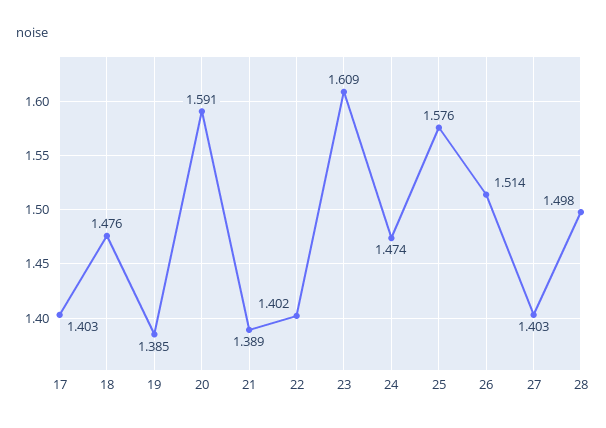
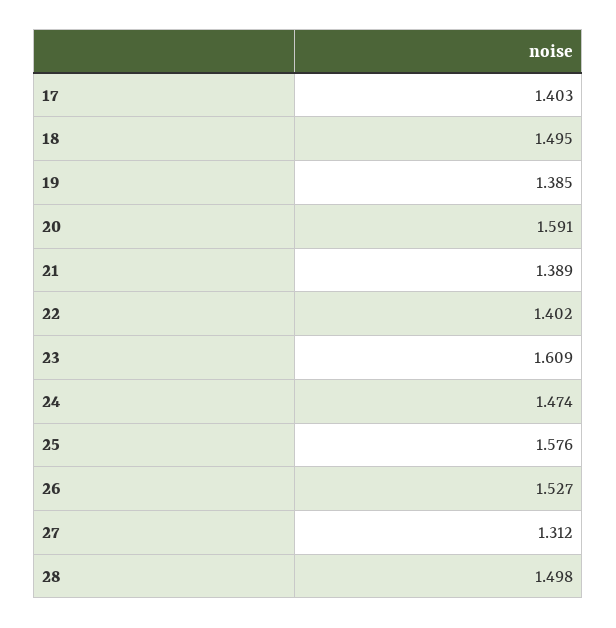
18: 1.476 -> 1.495
26: 1.514 -> 1.527
27: 1.403 -> 1.312

